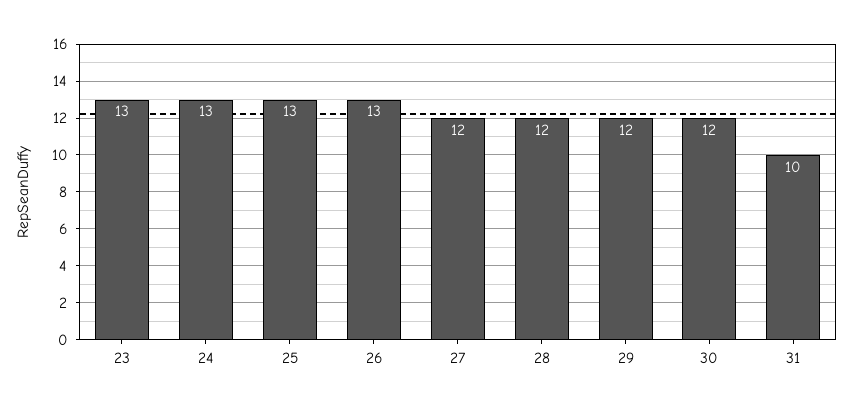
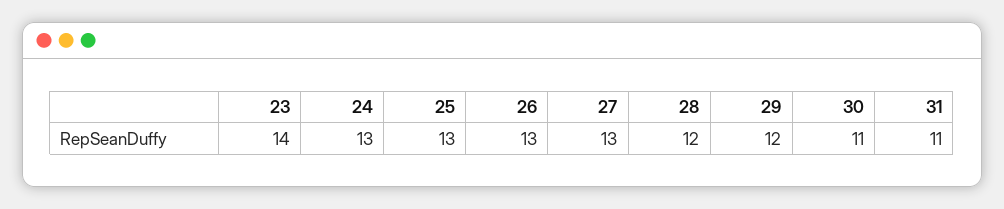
23: 13 -> 14
27: 12 -> 13
30: 12 -> 11
31: 10 -> 11

